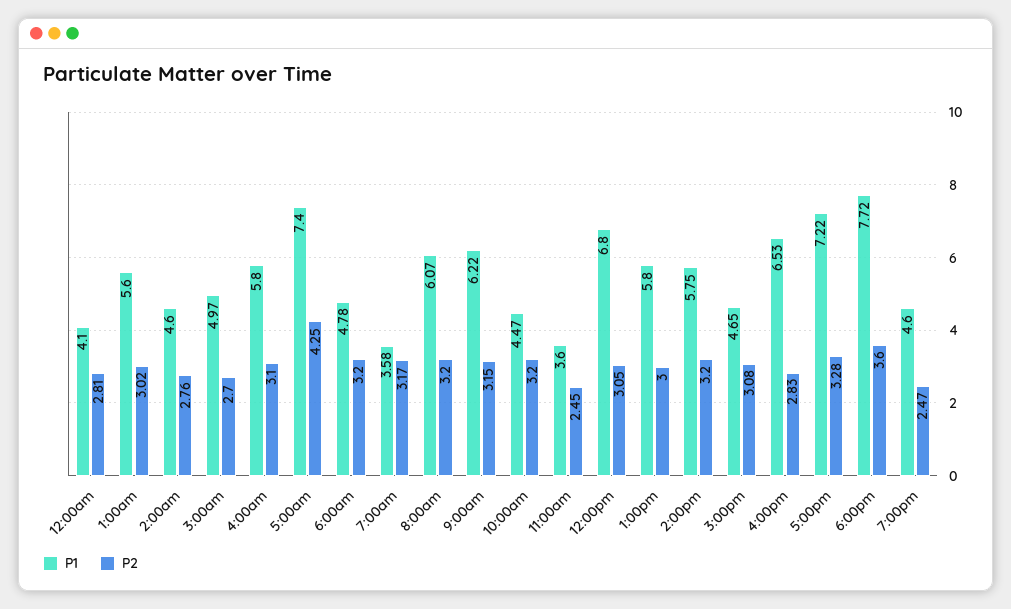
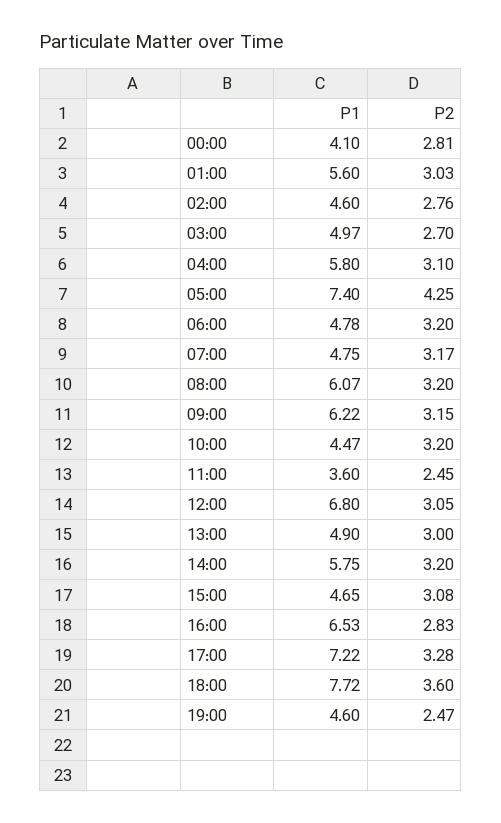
P2, 1:00am: 3.02 -> 3.03
P1, 7:00am: 3.58 -> 4.75
P1, 1:00pm: 5.8 -> 4.9

